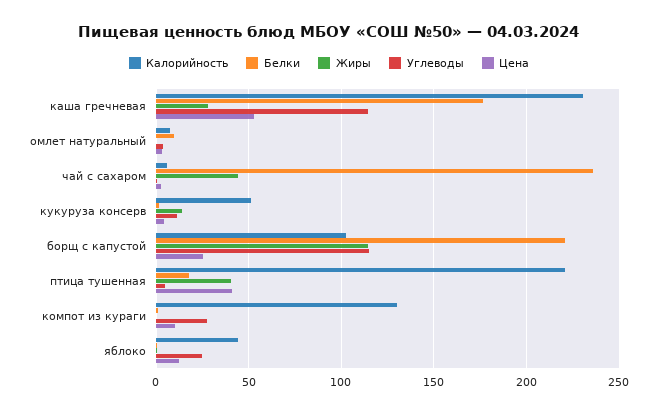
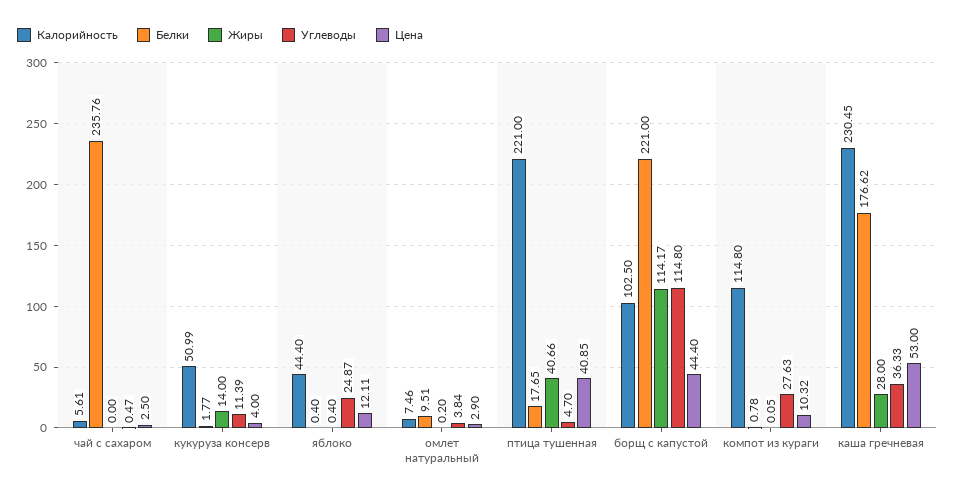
Углеводы, каша гречневая: 115 -> 36.33
Жиры, чай с сахаром: 45 -> 0
Цена, борщ с капустой: 25 -> 44.4
Калорийность, компот из кураги: 130 -> 114.8

